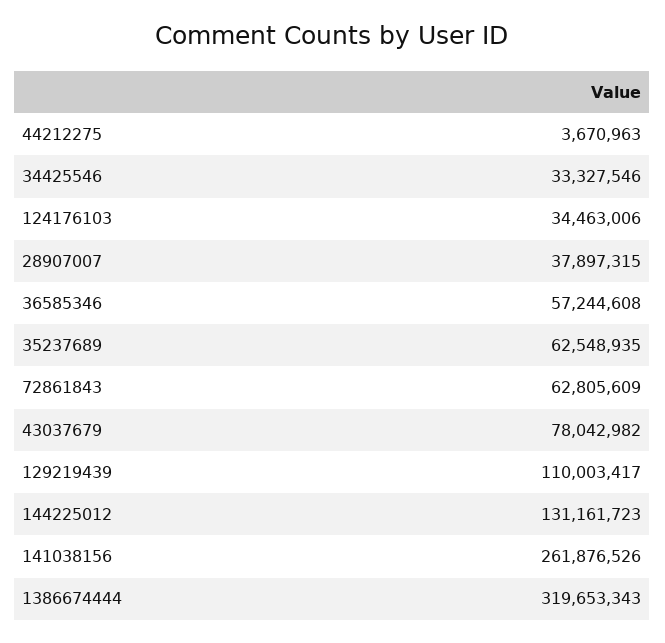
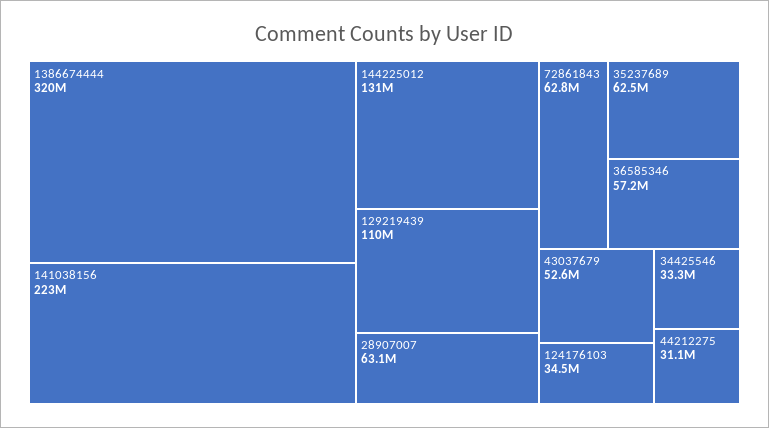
44212275: 3670963 -> 31100000
28907007: 37897315 -> 63100000
43037679: 78042982 -> 52600000
141038156: 261876526 -> 223000000

